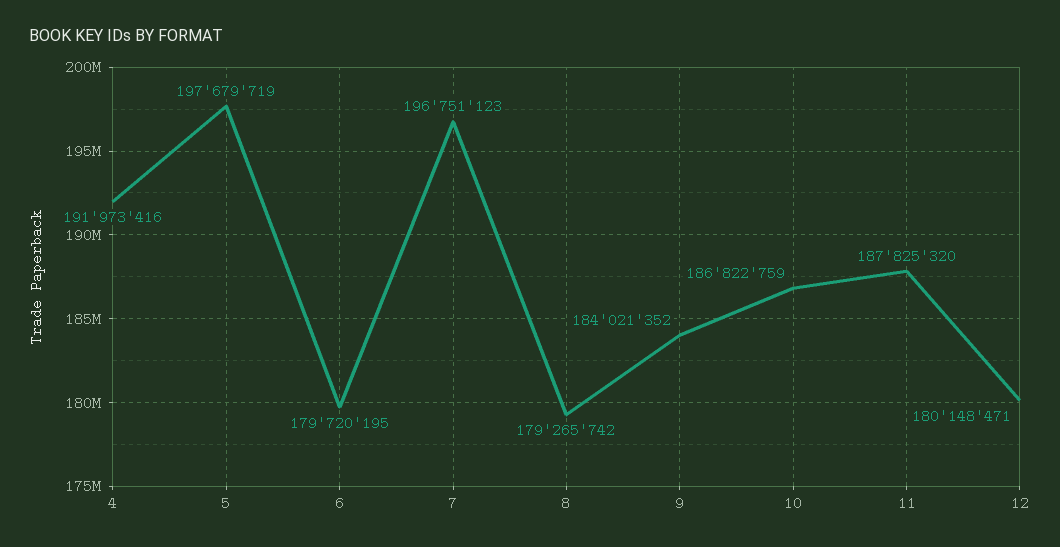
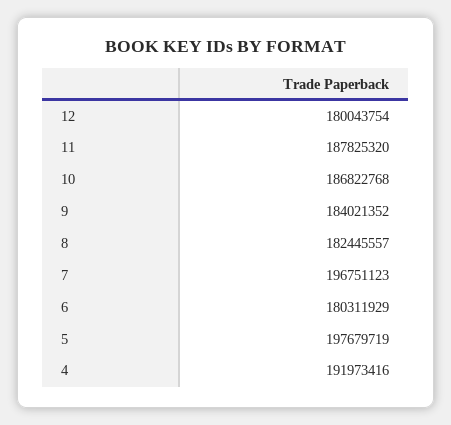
6: 179720195 -> 180311929
8: 179265742 -> 182445557
10: 186822759 -> 186822768
12: 180148471 -> 180043754

